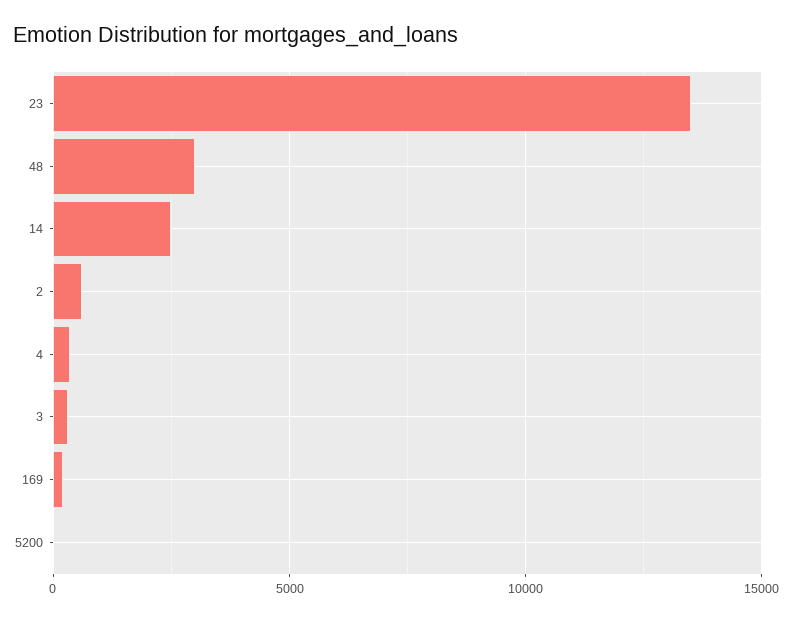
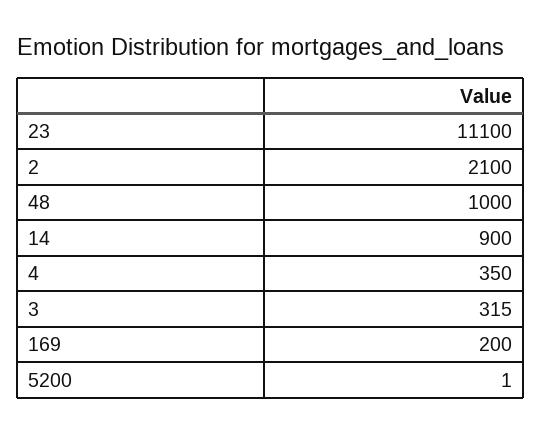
23: 13500 -> 11100
48: 3000 -> 1000
14: 2500 -> 900
2: 500 -> 2100

